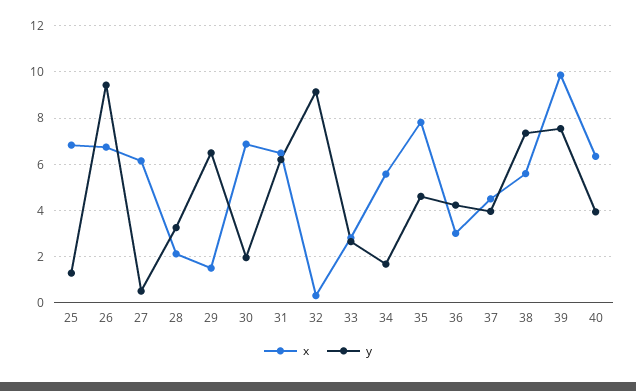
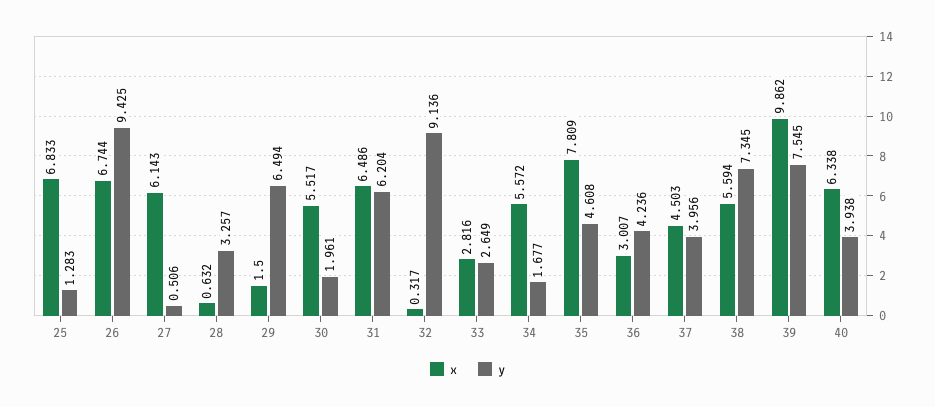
x, 28: 2 -> 0.632
x, 30: 7 -> 5.517

